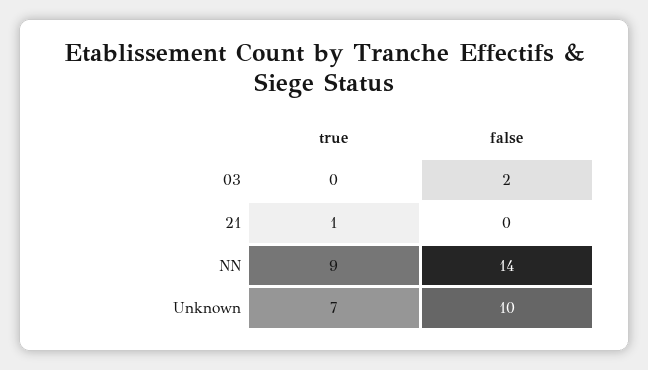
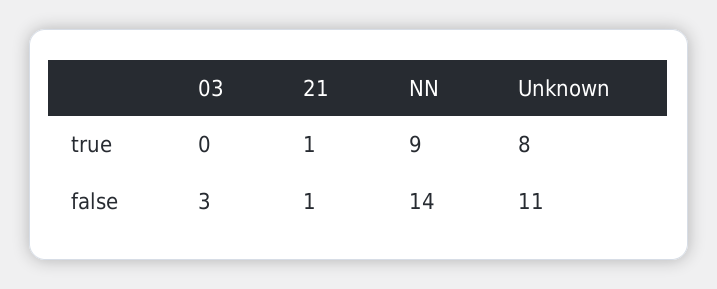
false, 03: 2 -> 3
false, 21: 0 -> 1
true, Unknown: 7 -> 8
false, Unknown: 10 -> 11

